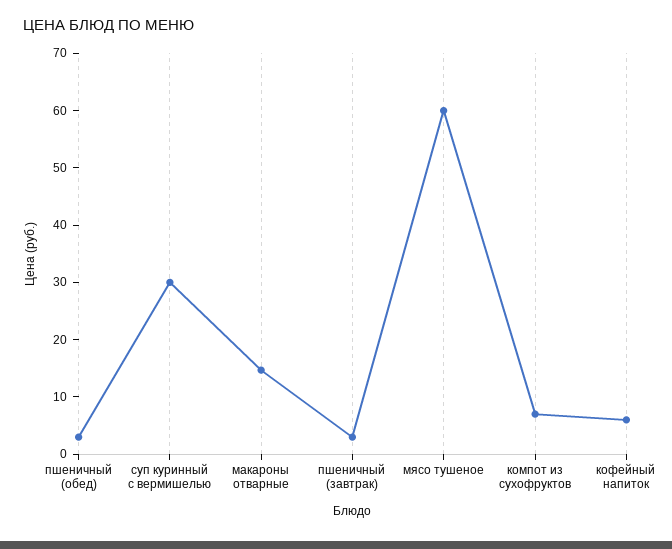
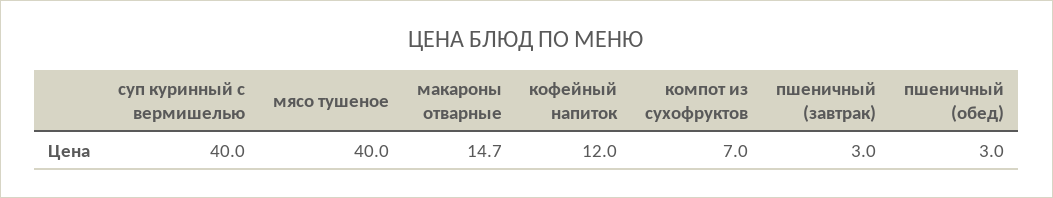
суп куринный с вермишелью: 30 -> 40
мясо тушеное: 60 -> 40
кофейный напиток: 6 -> 12

